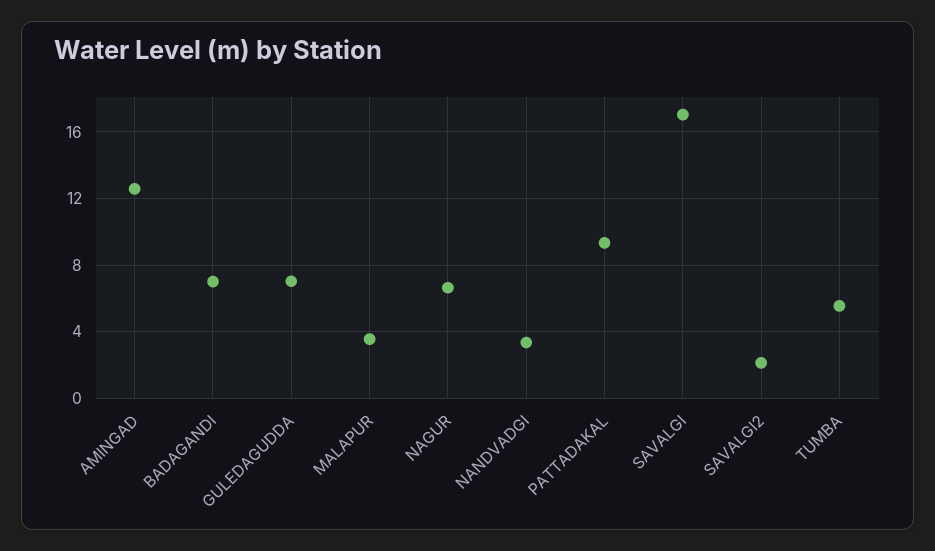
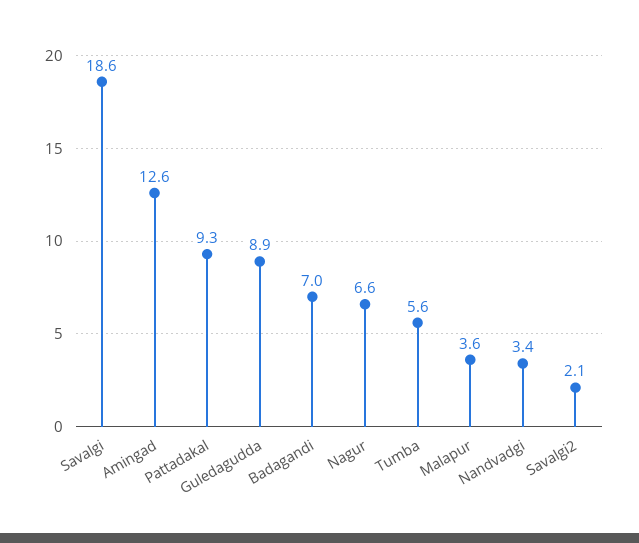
GULEDAGUDDA: 7 -> 8.9
SAVALGI: 17 -> 18.6

